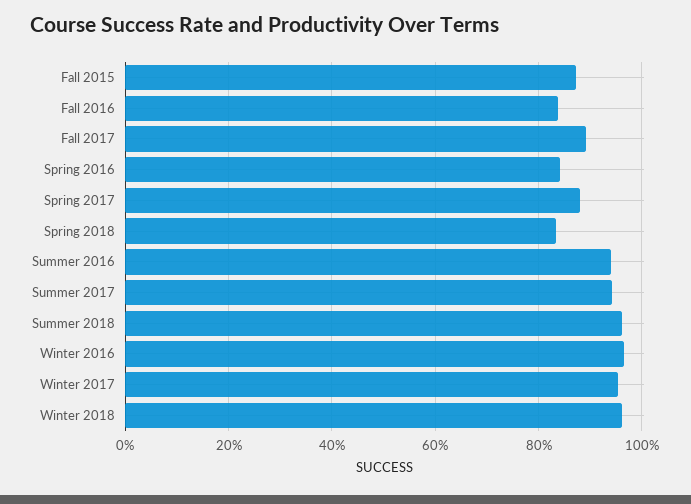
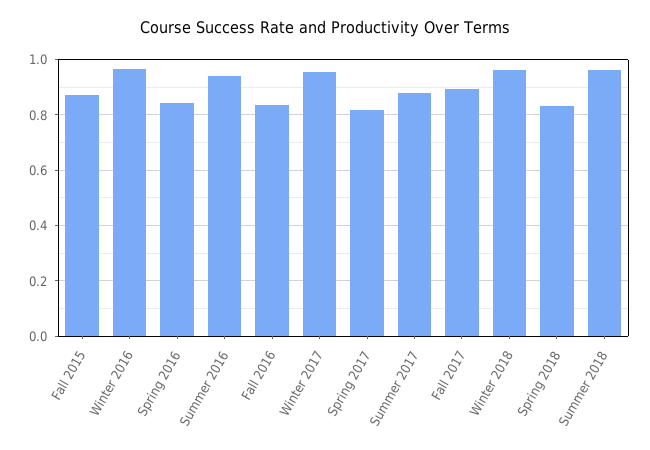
Spring 2017: 0.88 -> 0.825
Summer 2017: 0.94 -> 0.875

